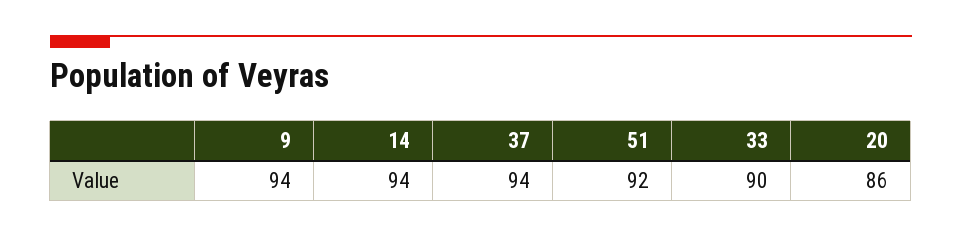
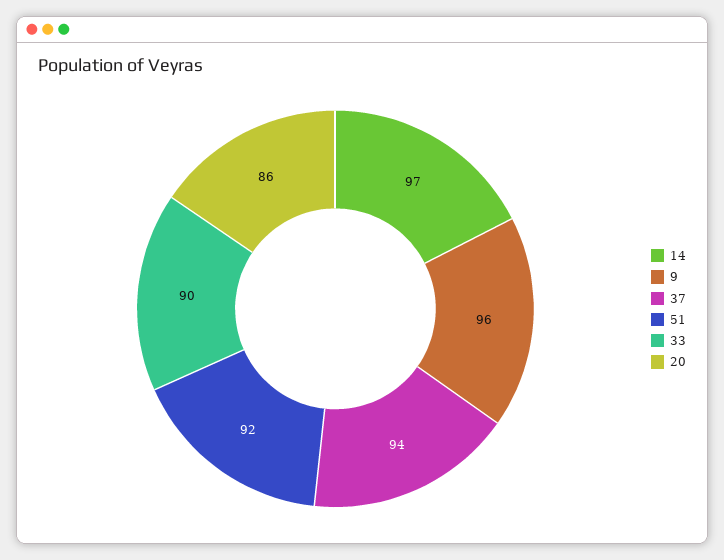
9: 94 -> 96
14: 94 -> 97

